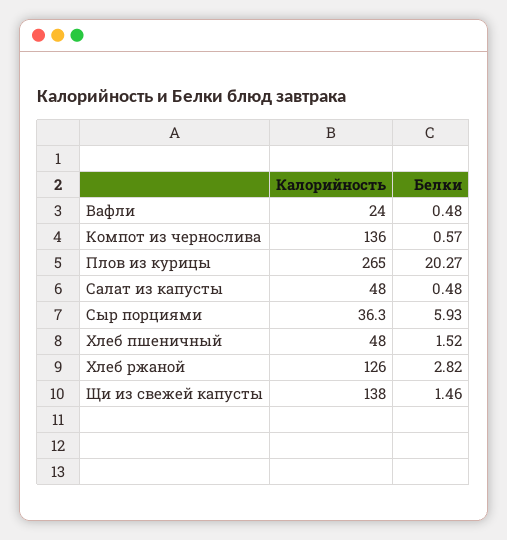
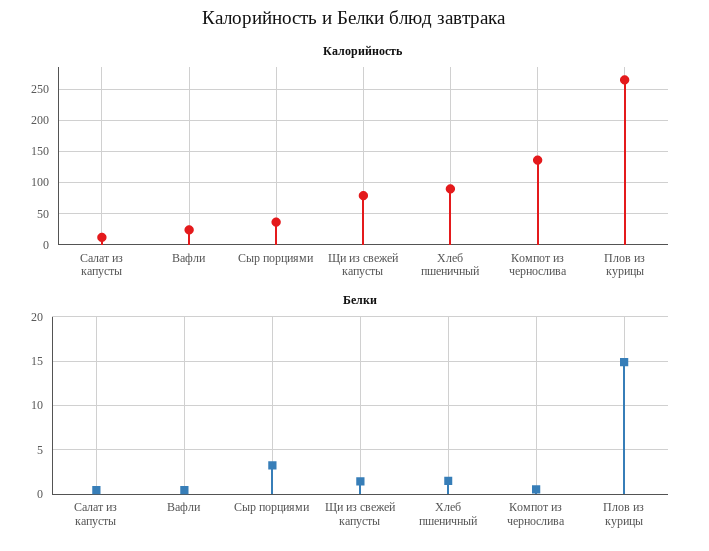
Белки, Плов из курицы: 20.27 -> 15
Калорийность, Салат из капусты: 48 -> 10
Белки, Сыр порциями: 5.93 -> 3
Калорийность, Хлеб пшеничный: 48 -> 90
Калорийность, Хлеб ржаной: 126 -> none
Белки, Хлеб ржаной: 2.82 -> none
Калорийность, Щи из свежей капусты: 138 -> 80

